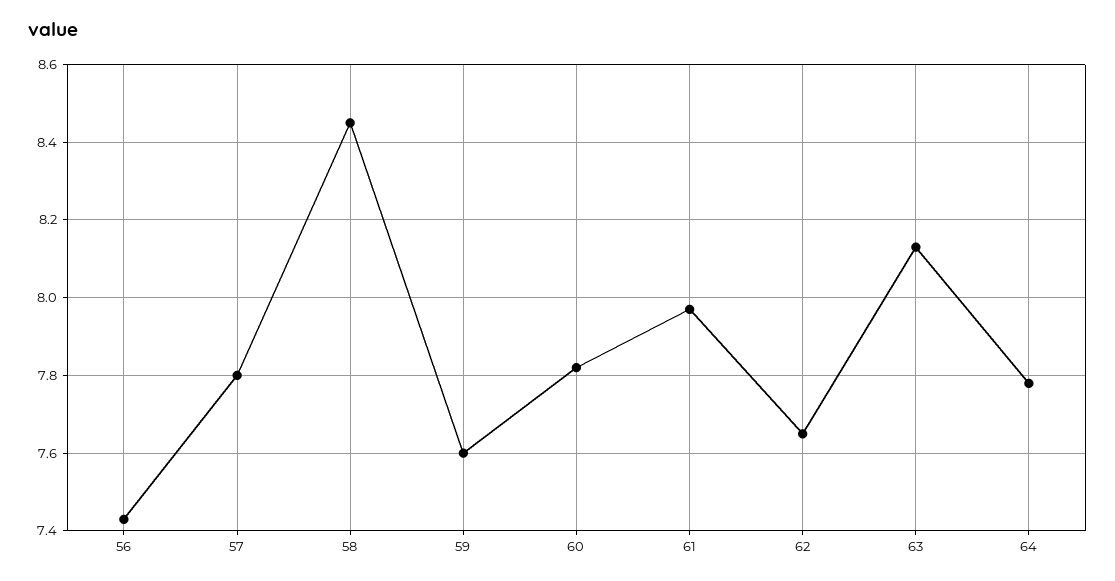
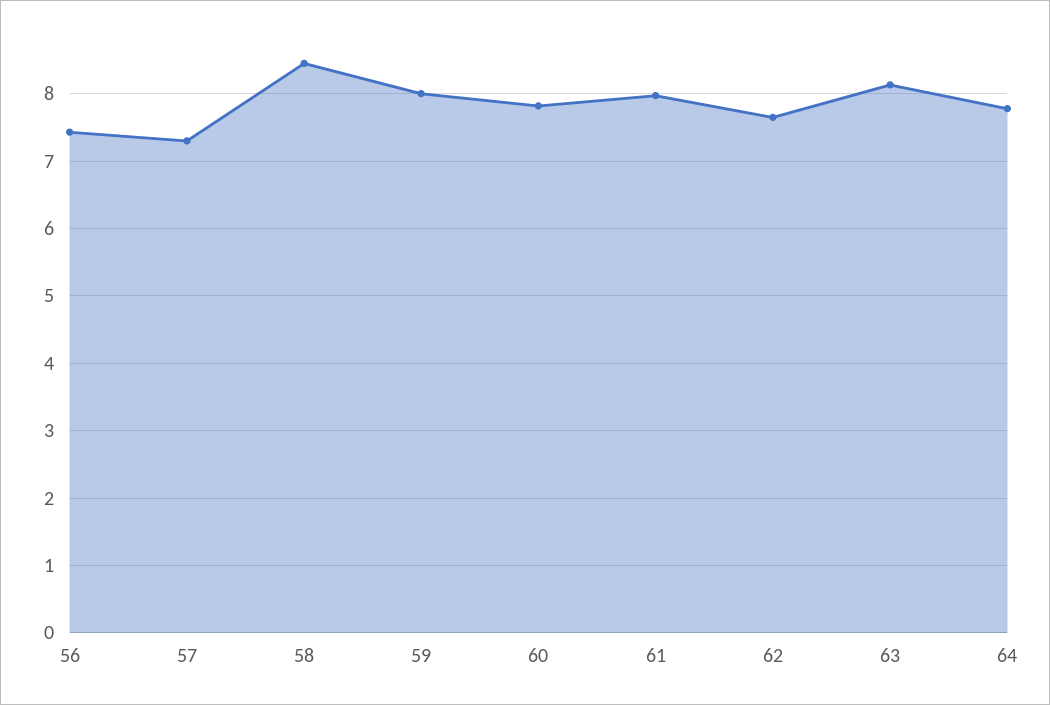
57: 7.8 -> 7.3
59: 7.6 -> 8

